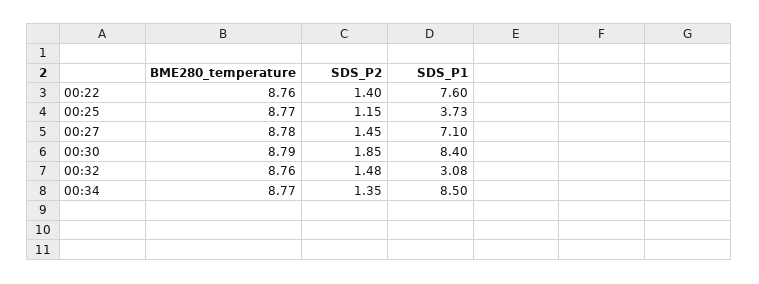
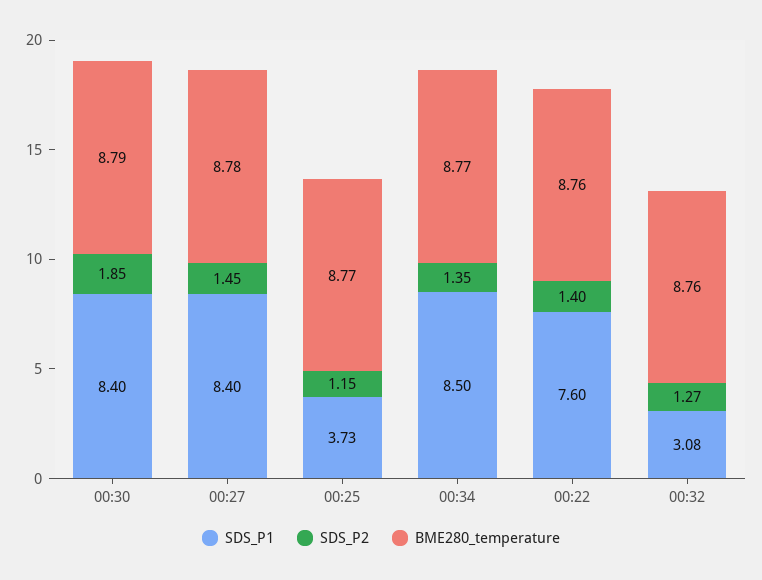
SDS_P1, 00:27: 7.1 -> 8.4
SDS_P2, 00:32: 1.48 -> 1.27

